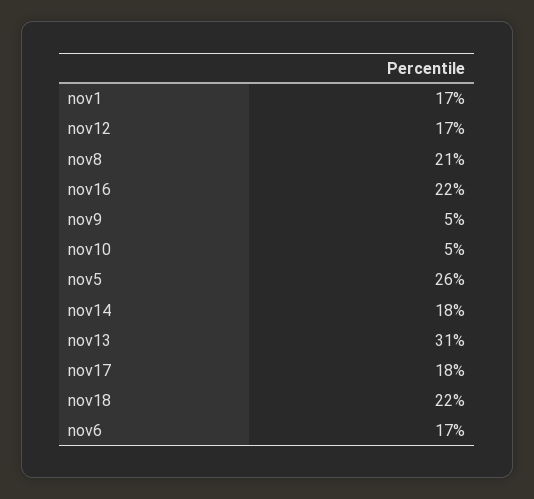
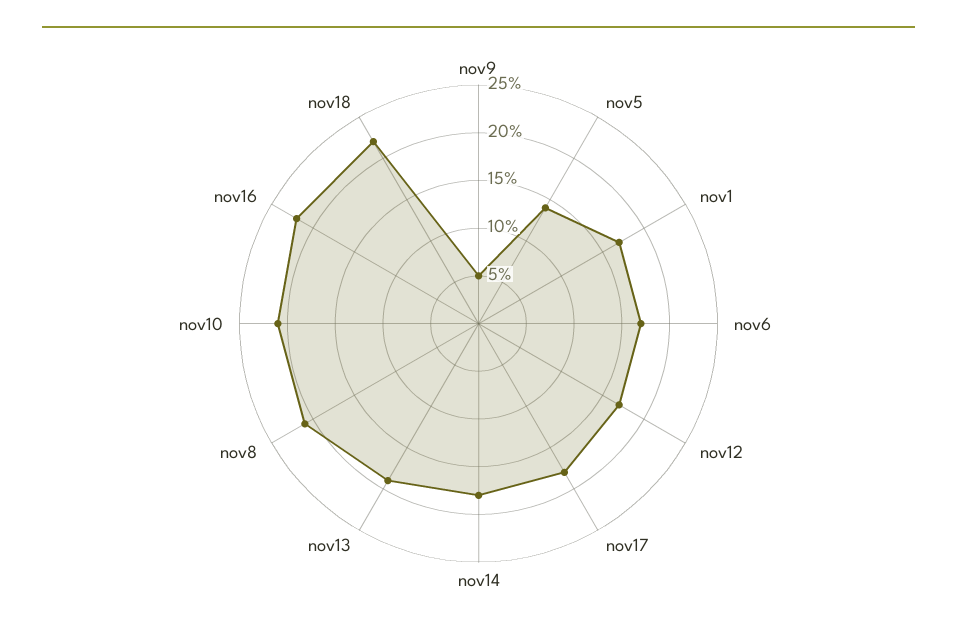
nov10: 5 -> 21
nov5: 26 -> 14
nov13: 31 -> 19

